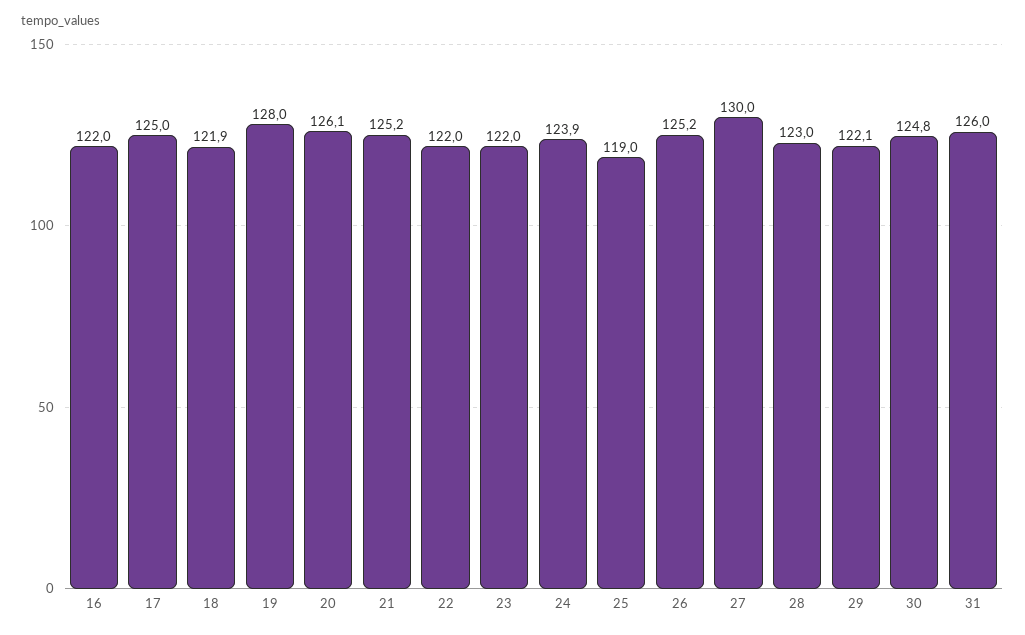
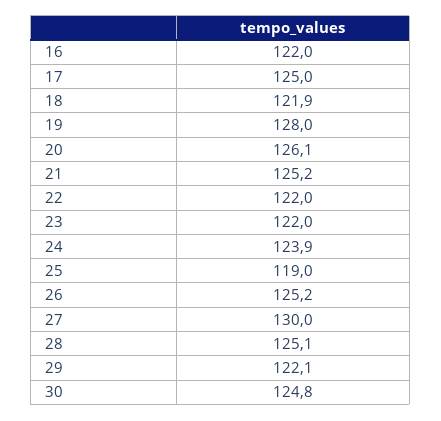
28: 123 -> 125.1
31: 126 -> none

